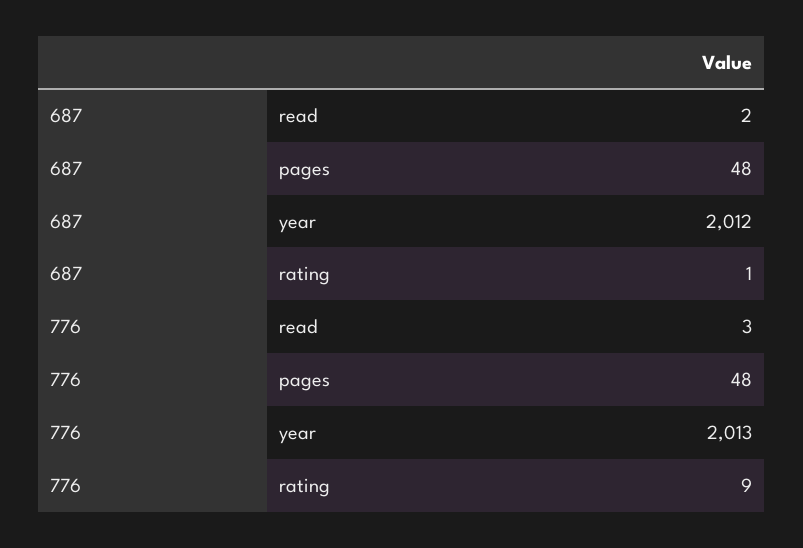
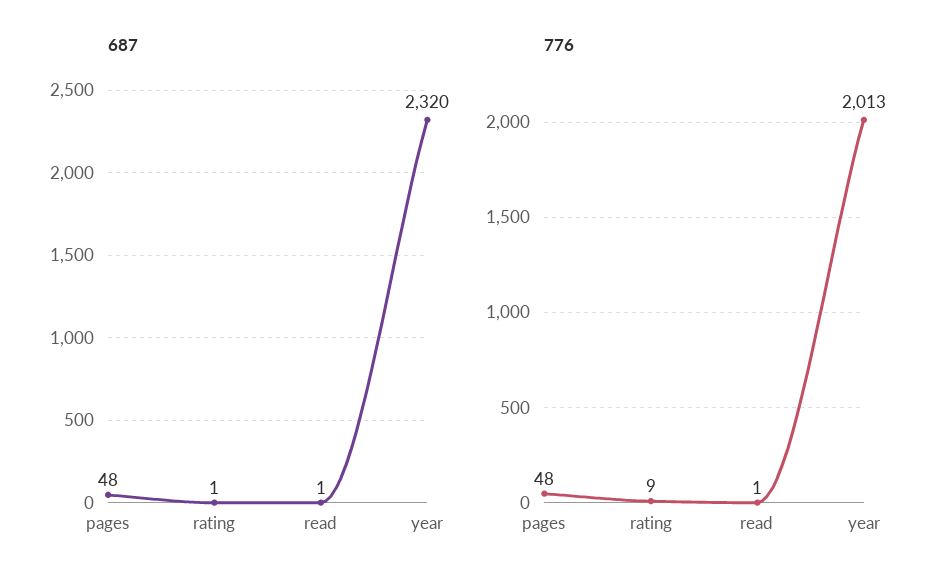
687, read: 2 -> 1
687, year: 2012 -> 2320
776, read: 3 -> 1

